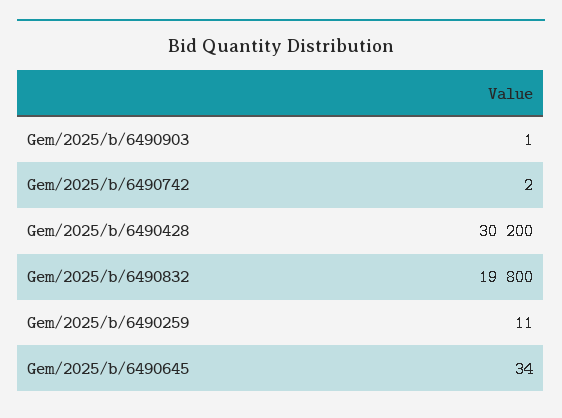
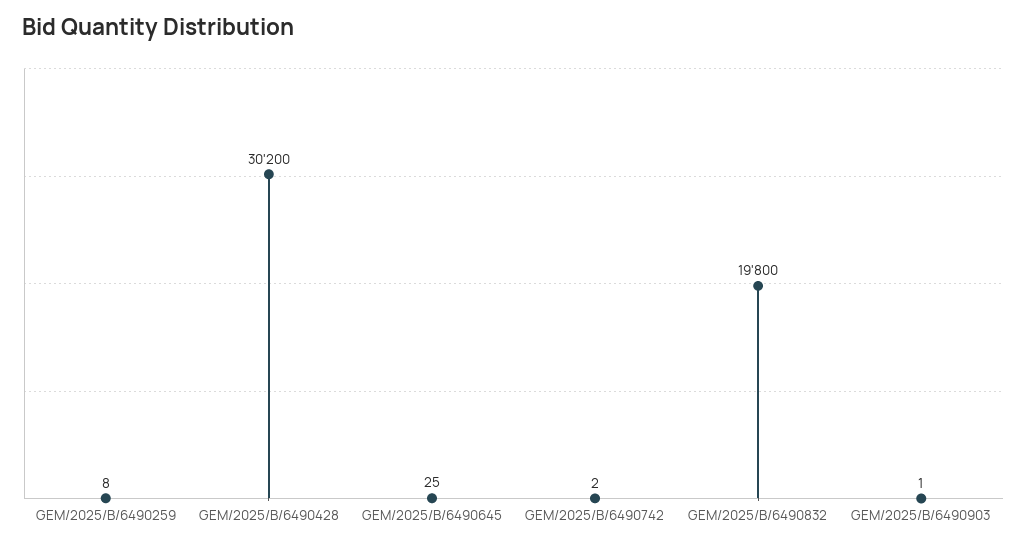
Gem/2025/b/6490259: 11 -> 8
Gem/2025/b/6490645: 34 -> 25

